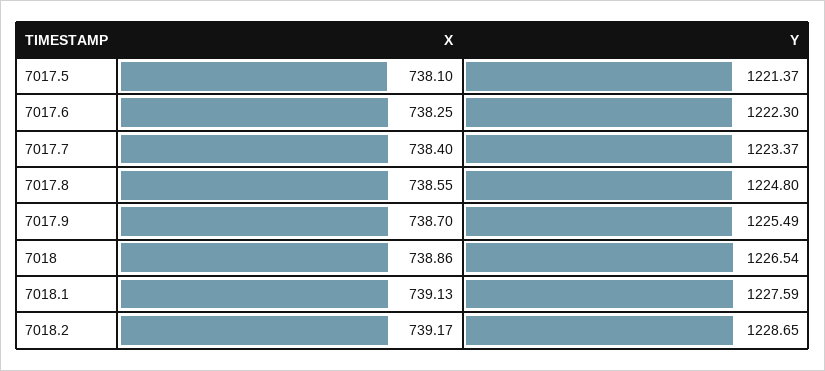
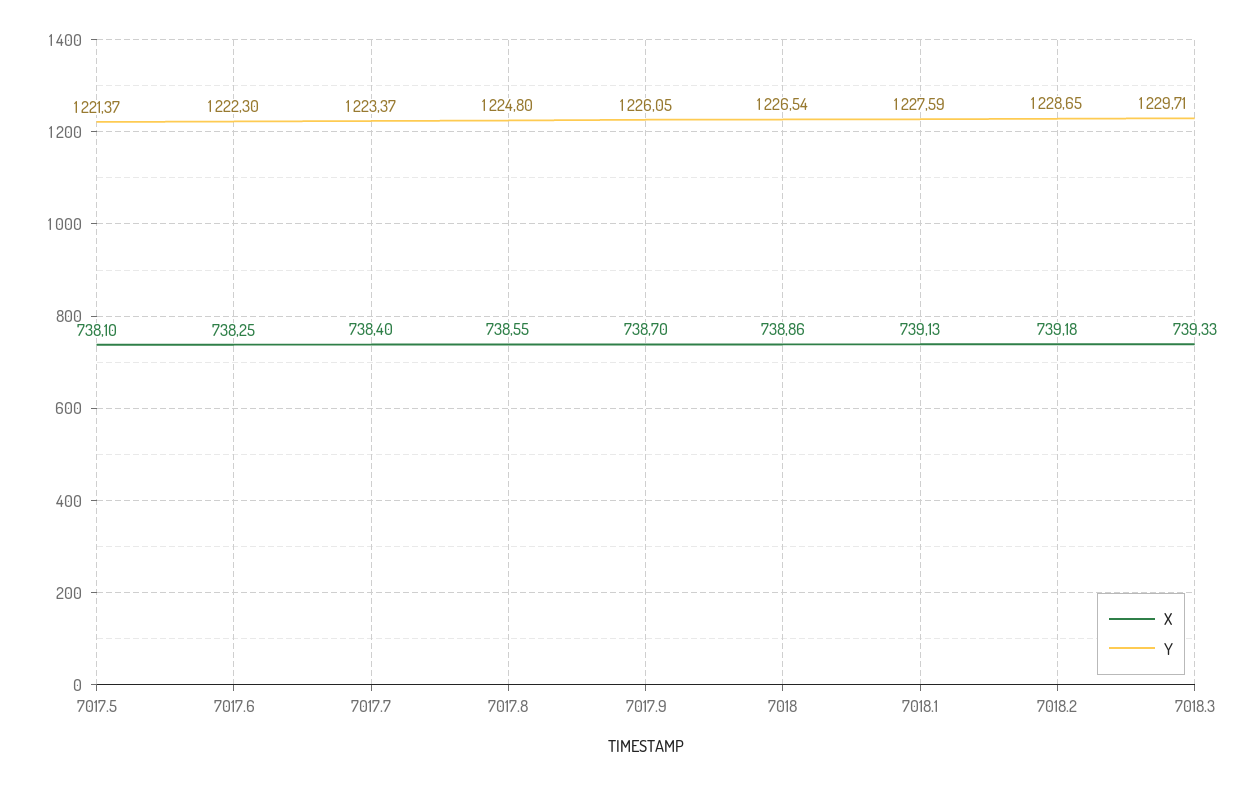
Y, 7017.9: 1225.49 -> 1226.05
X, 7018.2: 739.17 -> 739.18
X, 7018.3: none -> 739.33
Y, 7018.3: none -> 1229.71

